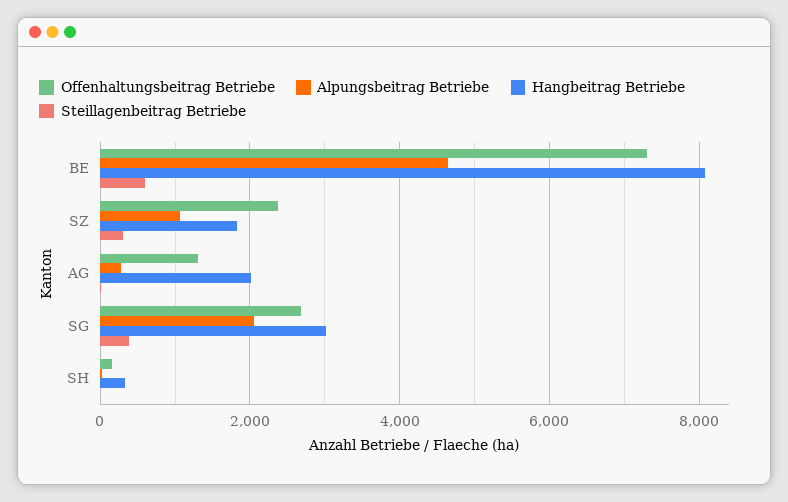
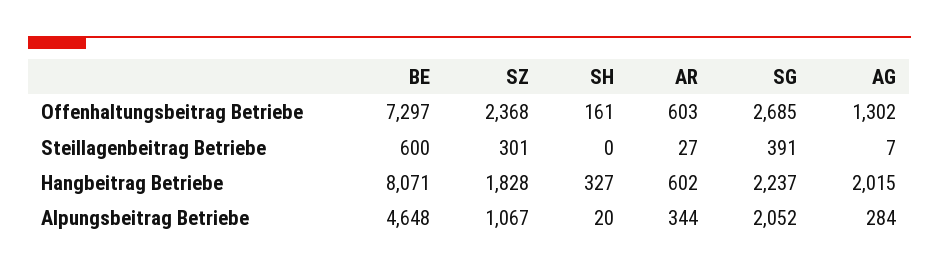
Hangbeitrag Betriebe, SG: 3000 -> 2237
Offenhaltungsbeitrag Betriebe, AR: none -> 603
Steillagenbeitrag Betriebe, AR: none -> 27
Hangbeitrag Betriebe, AR: none -> 602
Alpungsbeitrag Betriebe, AR: none -> 344

